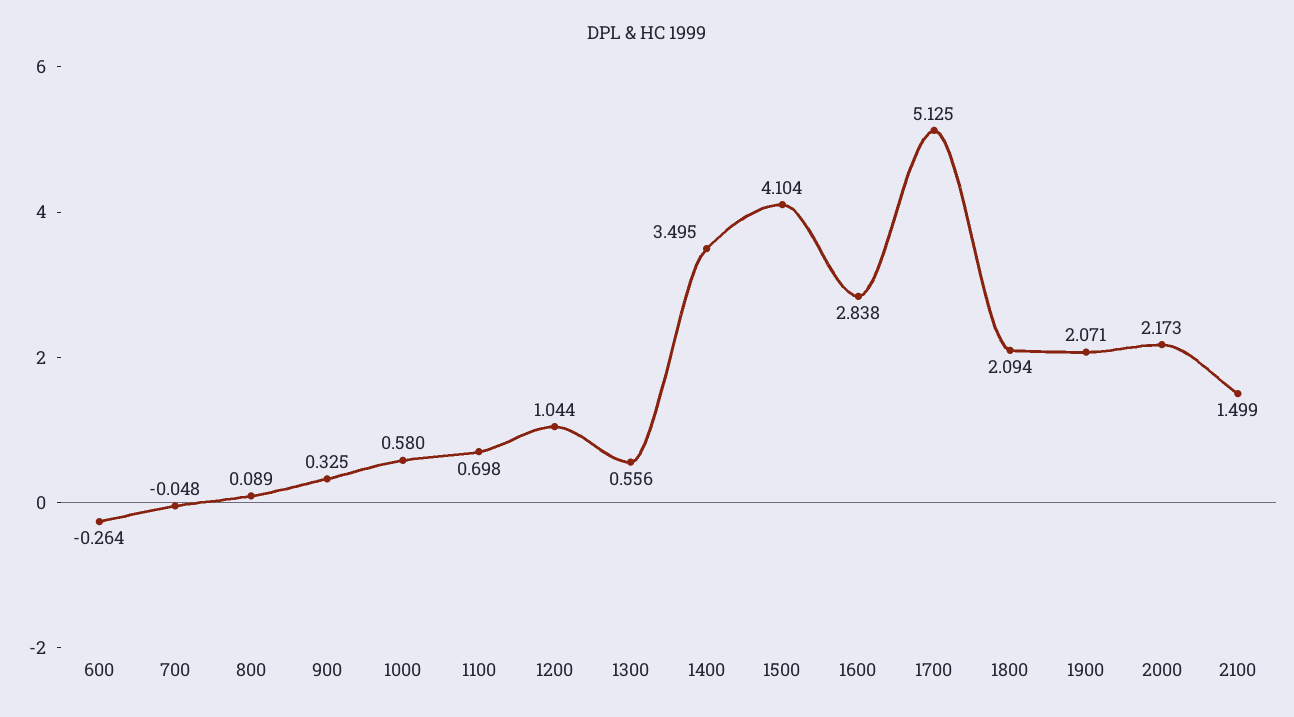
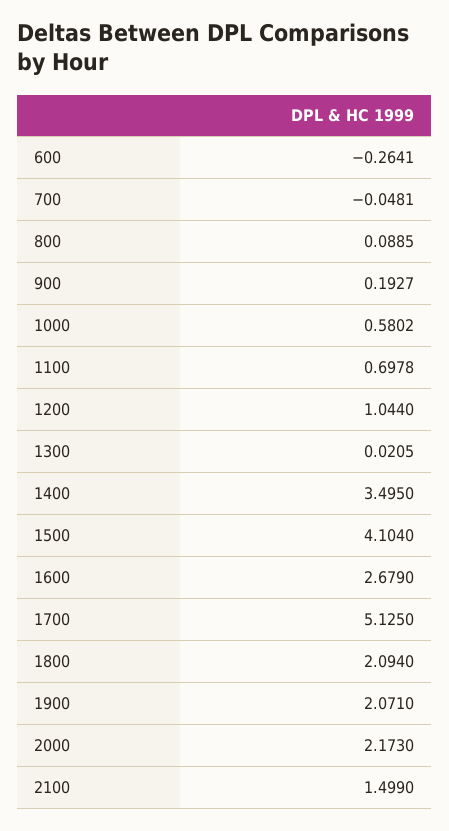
900: 0.325 -> 0.1927
1300: 0.556 -> 0.0205
1600: 2.838 -> 2.679

